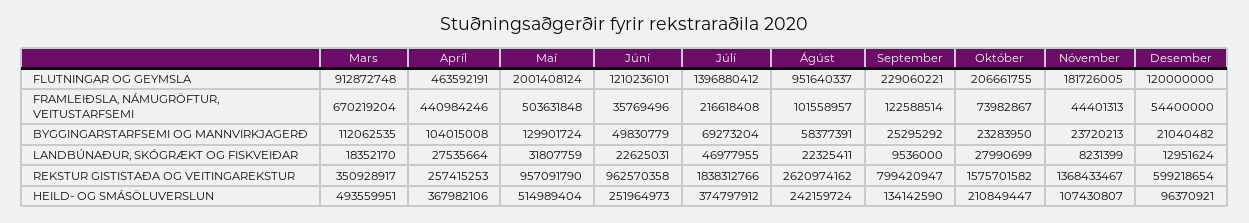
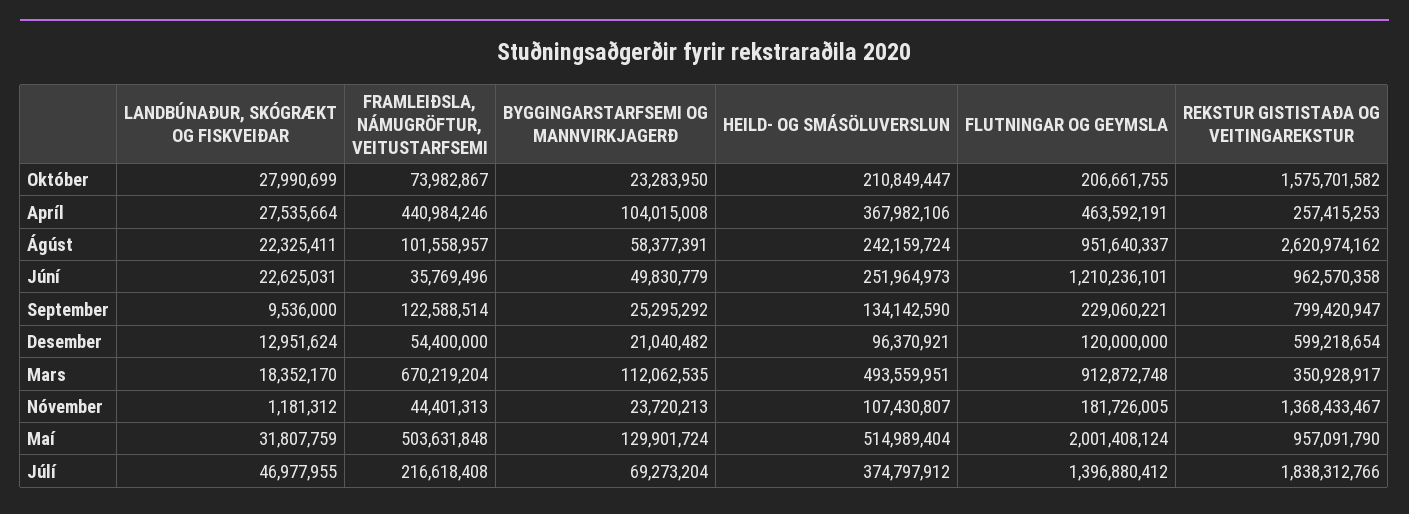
Nóvember, LANDBÚNAÐUR, SKÓGRÆKT OG FISKVEIÐAR: 8231399 -> 1181312

